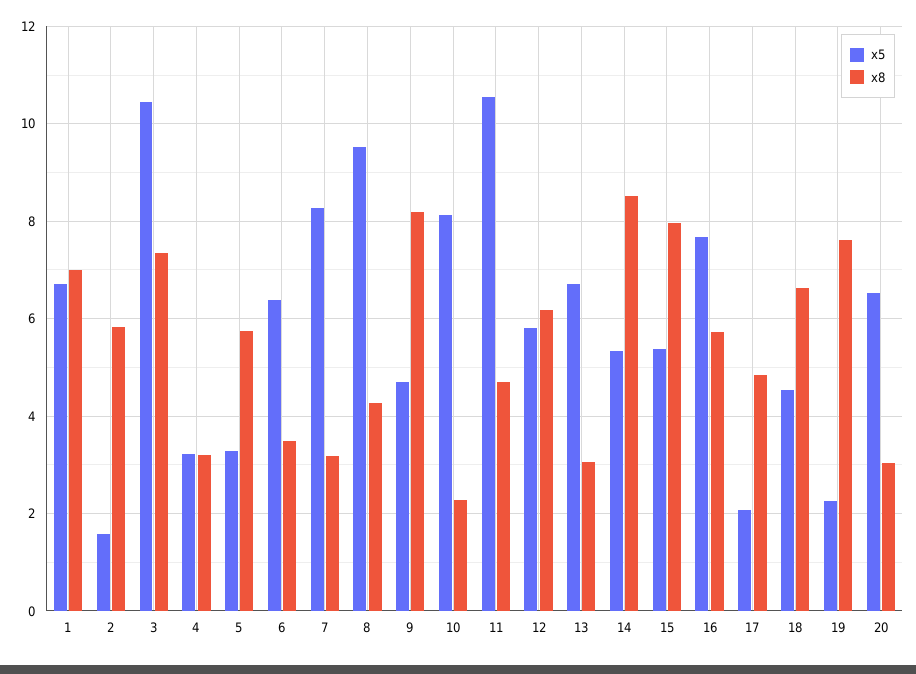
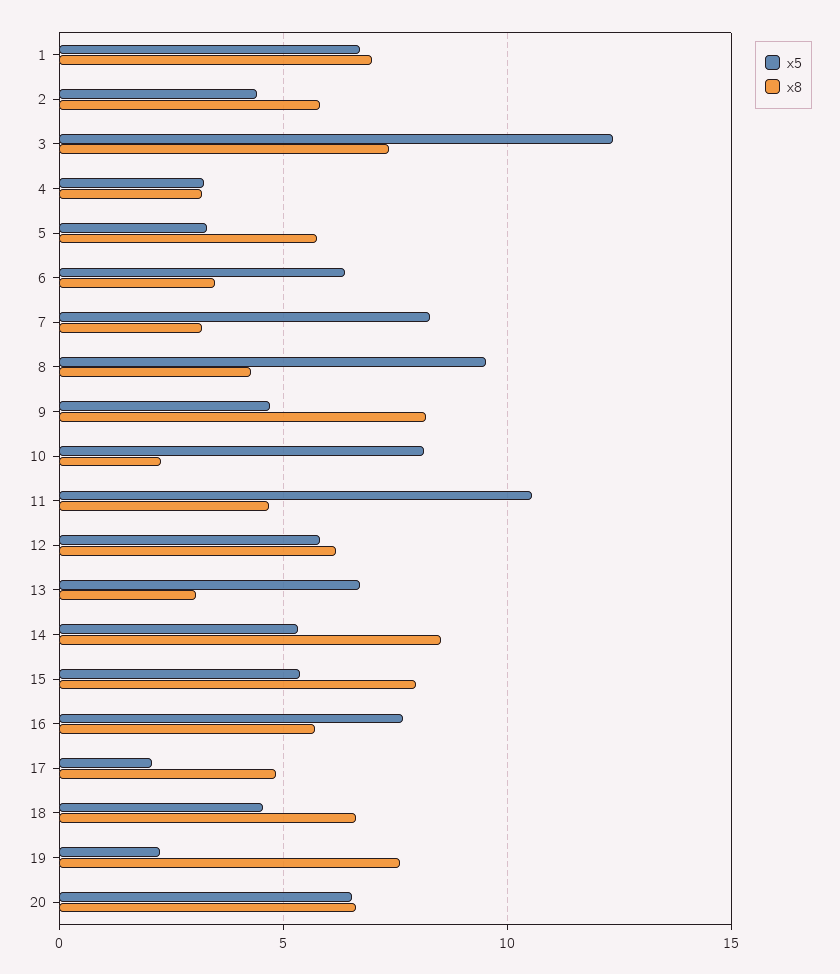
x5, 2: 1.6 -> 4.5
x5, 3: 10.4 -> 12.5
x8, 20: 3 -> 6.5

